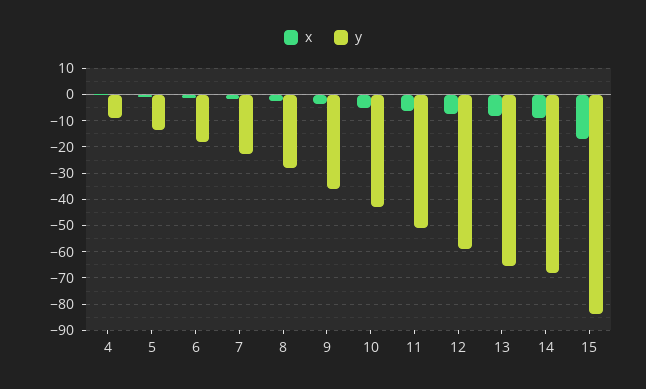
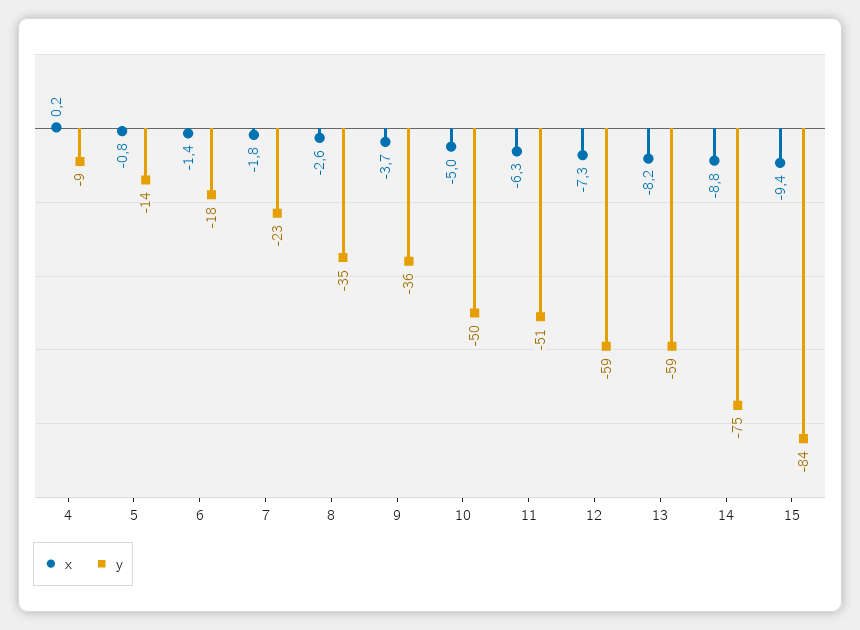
y, 8: -27.5 -> -35
y, 10: -42.5 -> -50
y, 13: -65 -> -59
y, 14: -67.5 -> -75
x, 15: -17.5 -> -9.4

